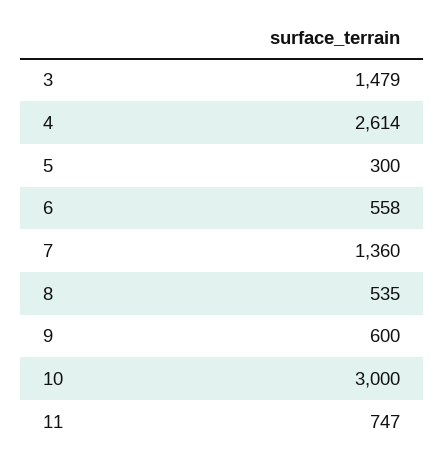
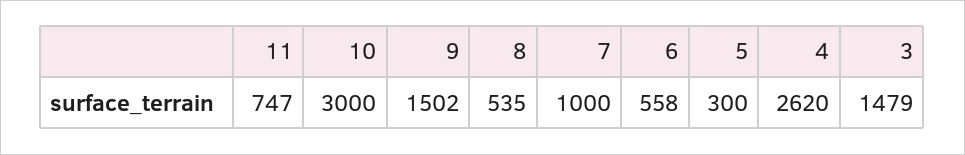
4: 2614 -> 2620
7: 1360 -> 1000
9: 600 -> 1502

